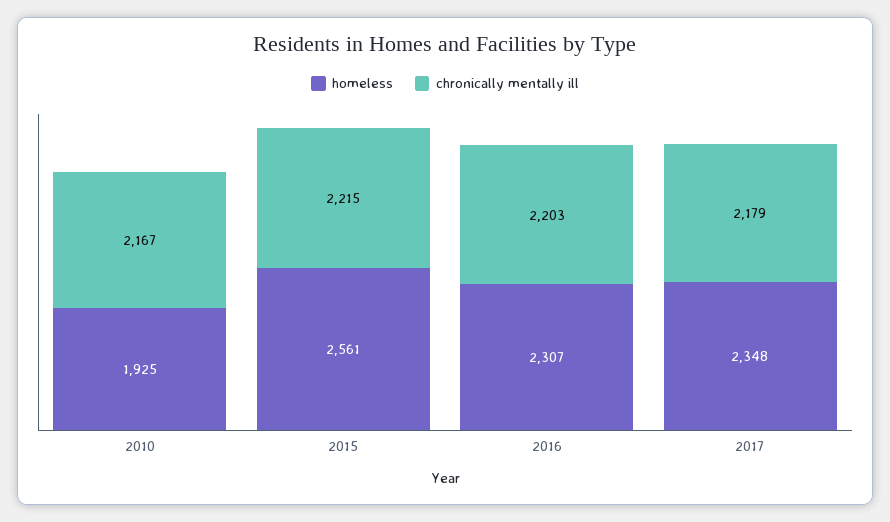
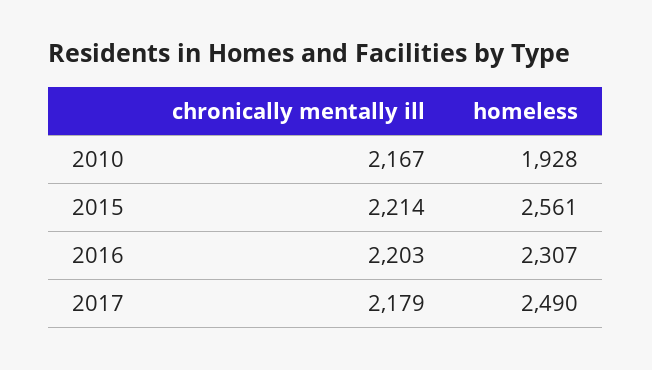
homeless, 2010: 1925 -> 1928
chronically mentally ill, 2015: 2215 -> 2214
homeless, 2017: 2348 -> 2490

